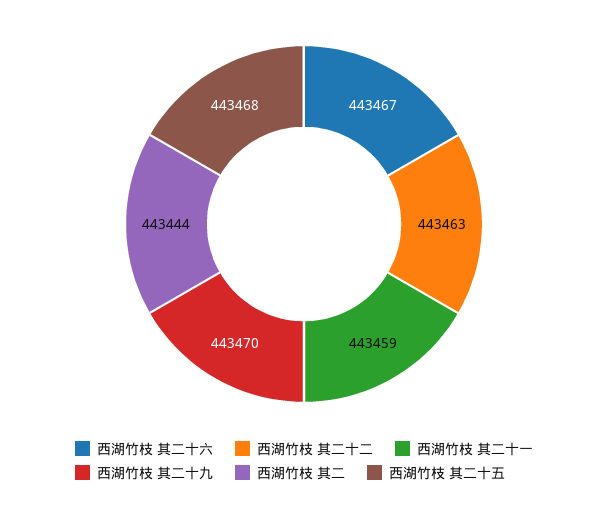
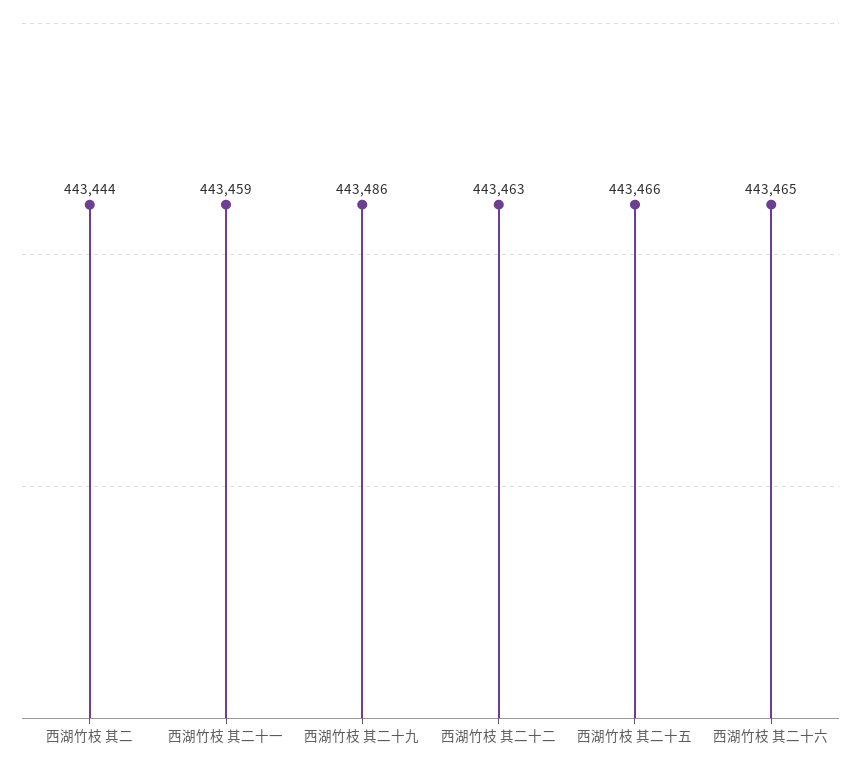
西湖竹枝 其二十六: 443467 -> 443465
西湖竹枝 其二十九: 443470 -> 443486
西湖竹枝 其二十五: 443468 -> 443466

